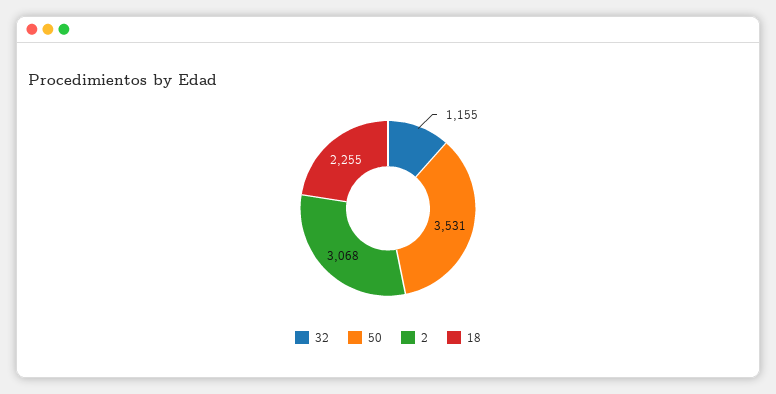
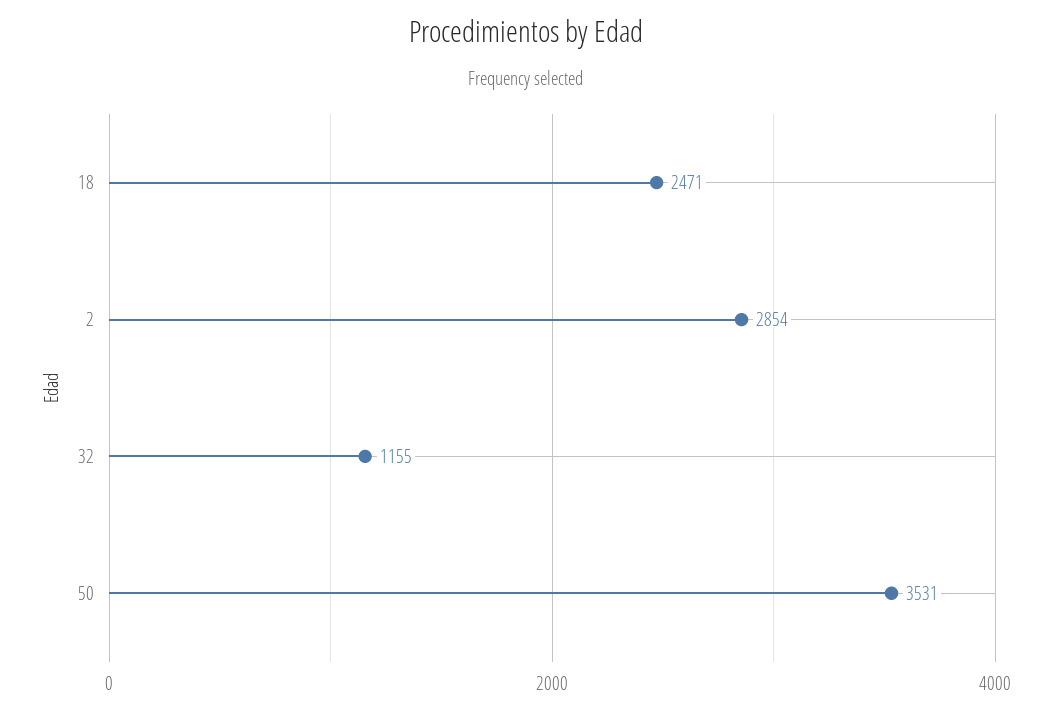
2: 3068 -> 2854
18: 2255 -> 2471

